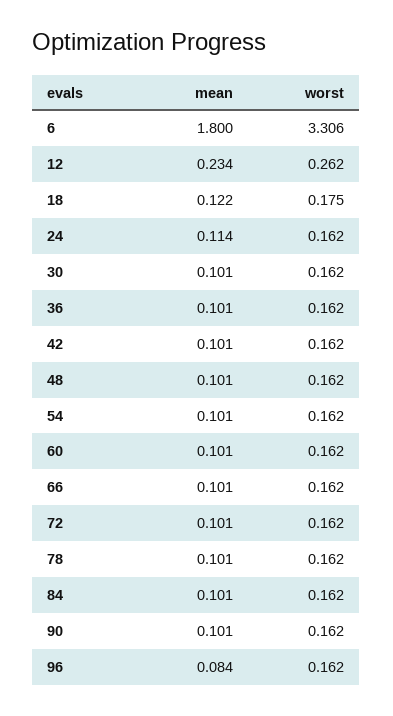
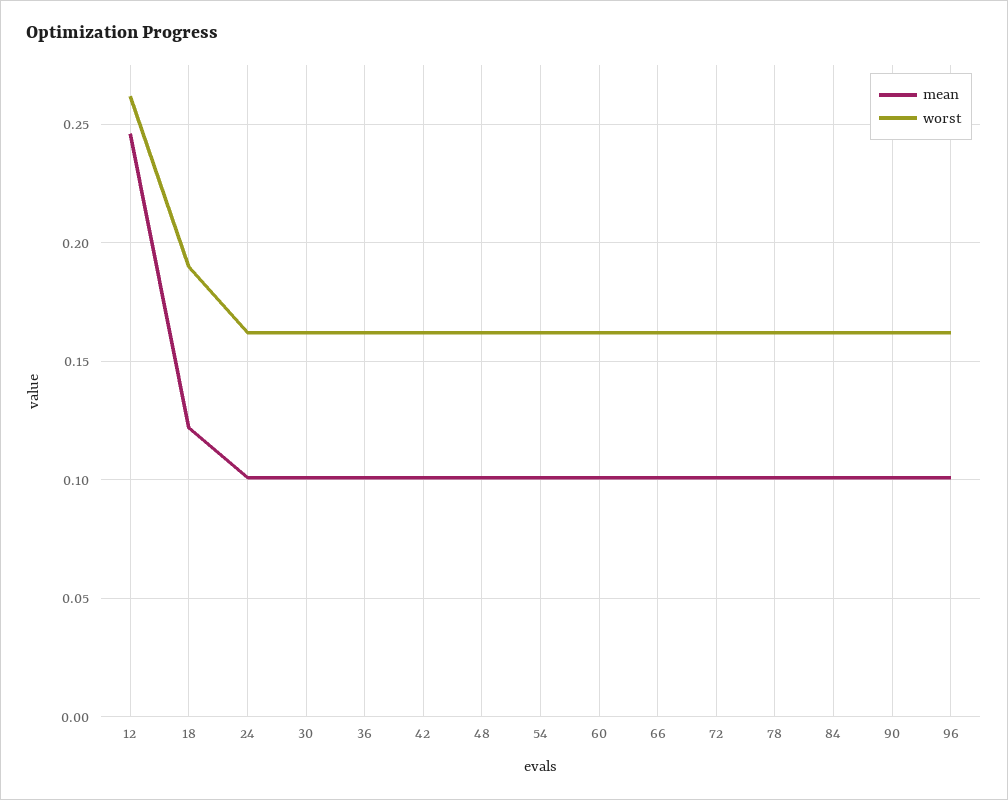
mean, 6: 1.8 -> none
worst, 6: 3.306 -> none
mean, 12: 0.234 -> 0.245
worst, 18: 0.175 -> 0.19
mean, 24: 0.114 -> 0.1
mean, 96: 0.084 -> 0.1

